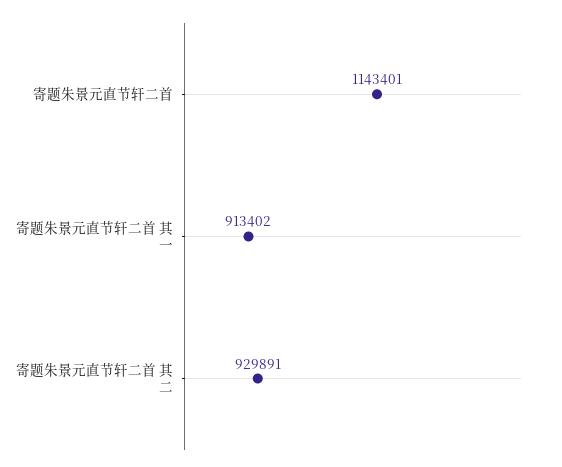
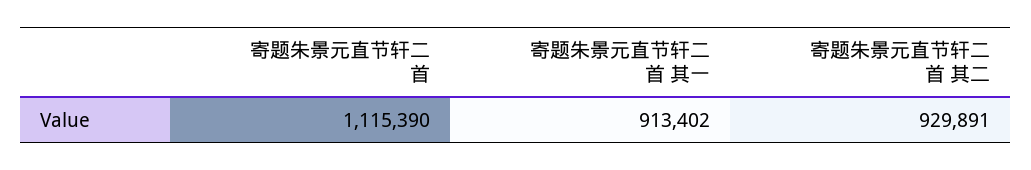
寄题朱景元直节轩二首: 1143401 -> 1115390

